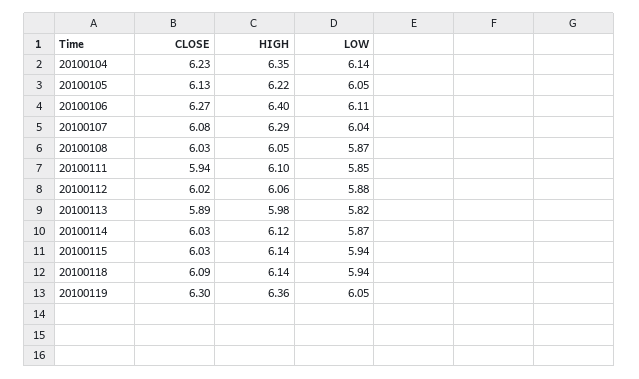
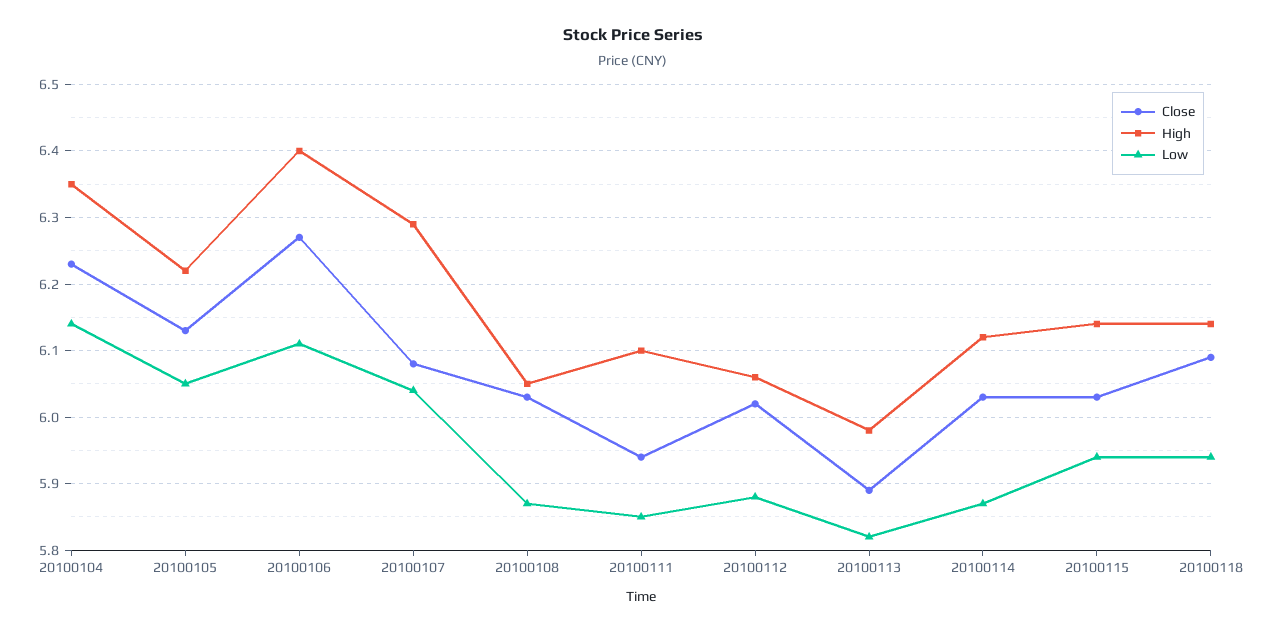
CLOSE, 20100119: 6.3 -> none
HIGH, 20100119: 6.36 -> none
LOW, 20100119: 6.05 -> none

